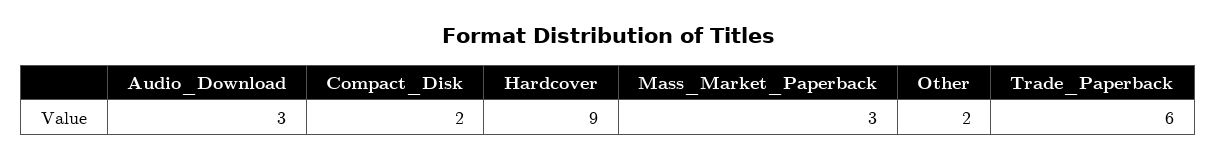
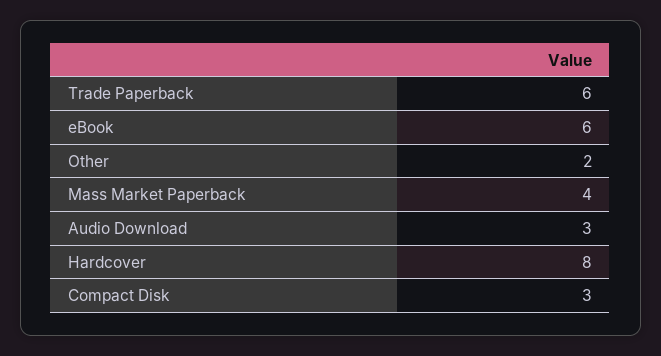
Compact_Disk: 2 -> 3
Hardcover: 9 -> 8
Mass_Market_Paperback: 3 -> 4
eBook: none -> 6

